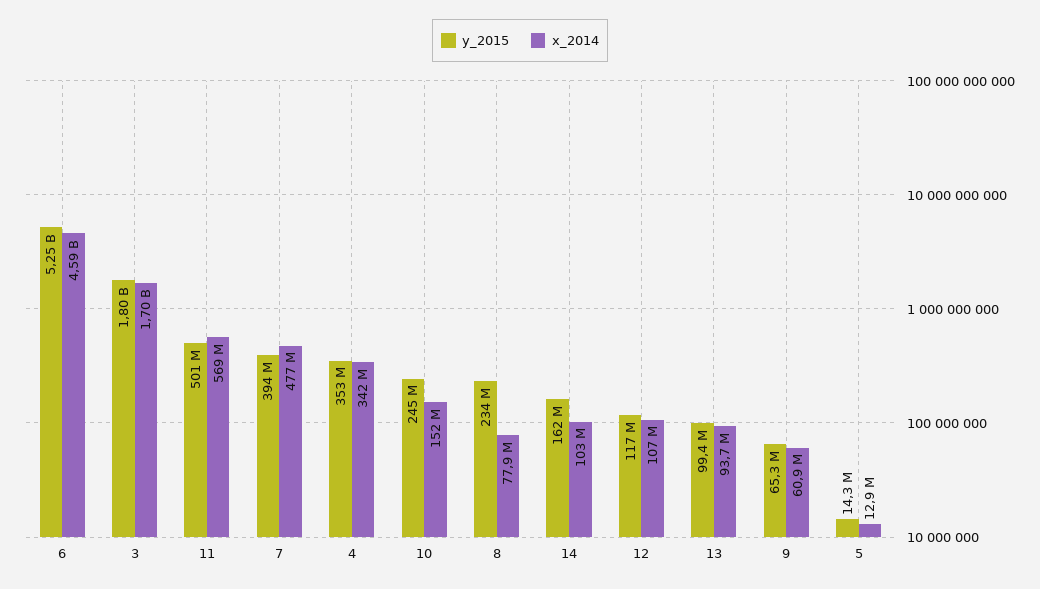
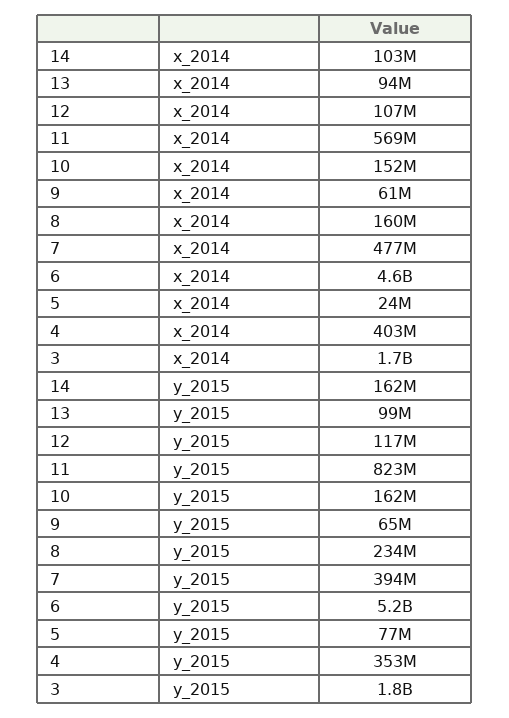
y_2015, 11: 501000000 -> 823000000
x_2014, 4: 342000000 -> 403000000
y_2015, 10: 245000000 -> 162000000
x_2014, 8: 77900000 -> 160000000
y_2015, 5: 14300000 -> 77000000
x_2014, 5: 12900000 -> 24000000

